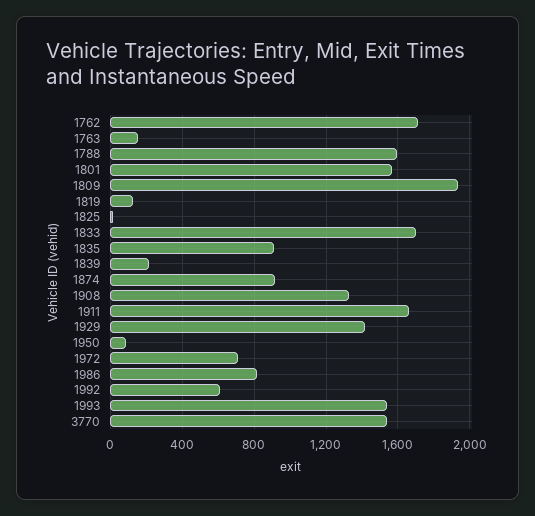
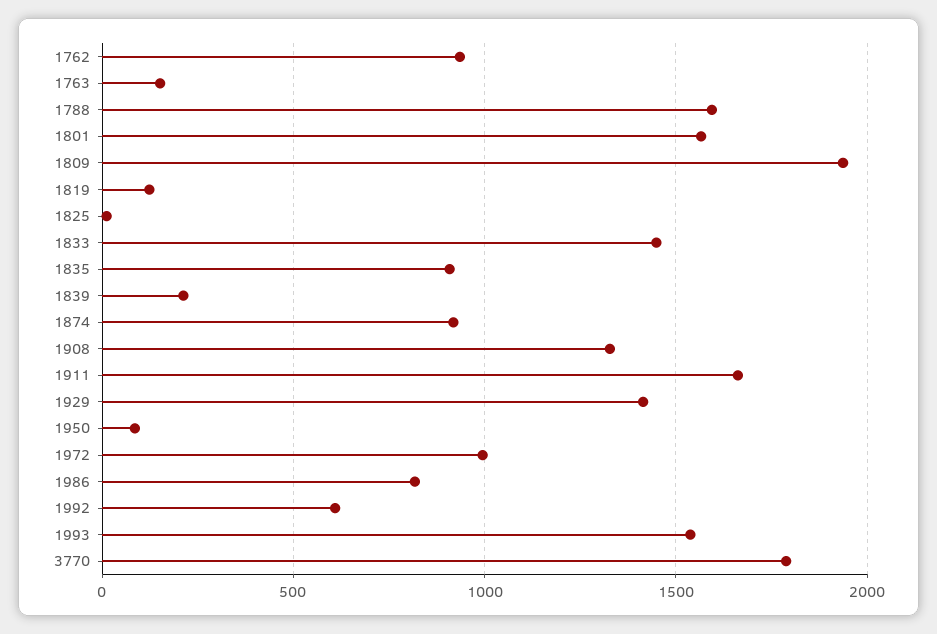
1762: 1700 -> 950
1833: 1700 -> 1450
1972: 700 -> 1000
3770: 1550 -> 1800

